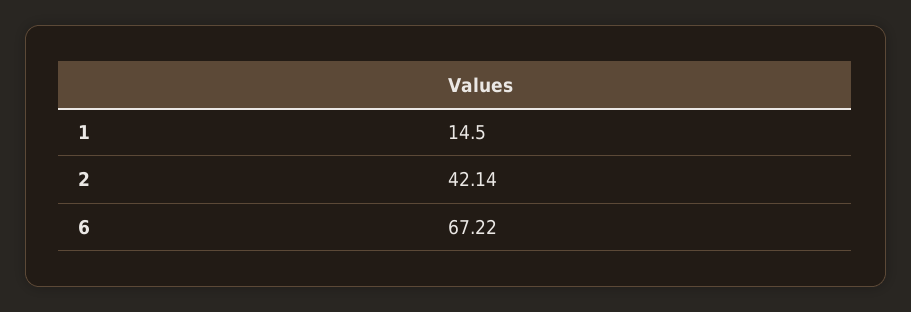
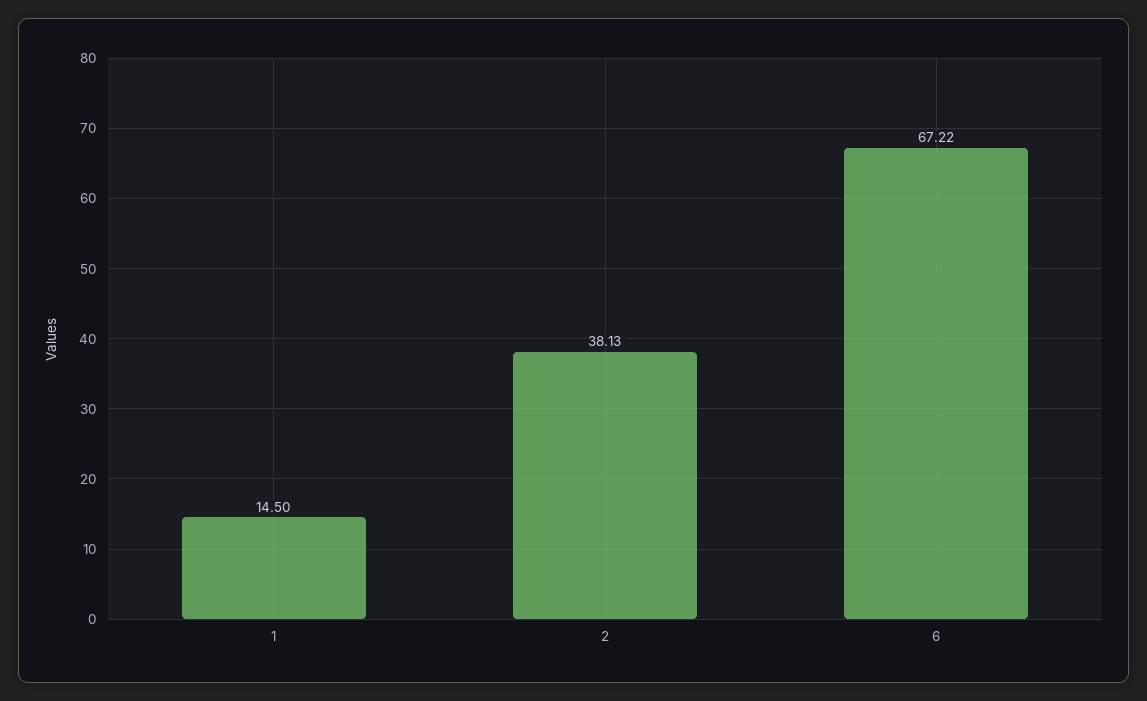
2: 42.14 -> 38.13

